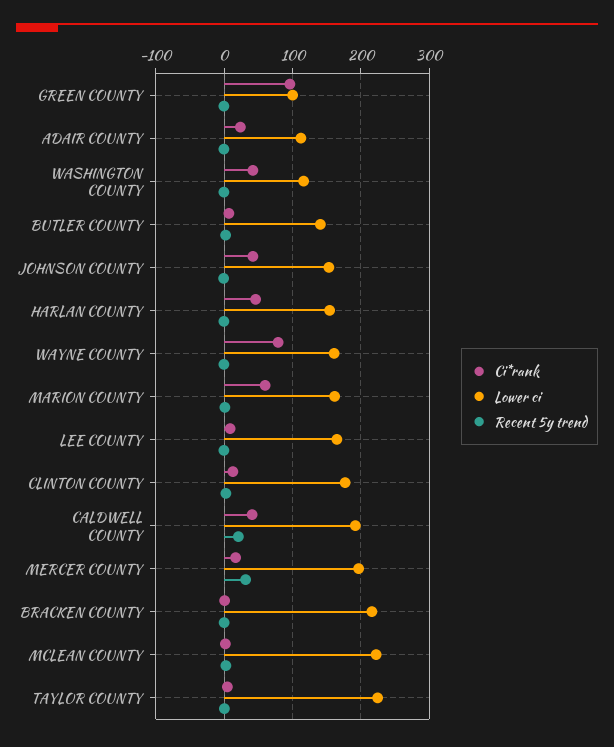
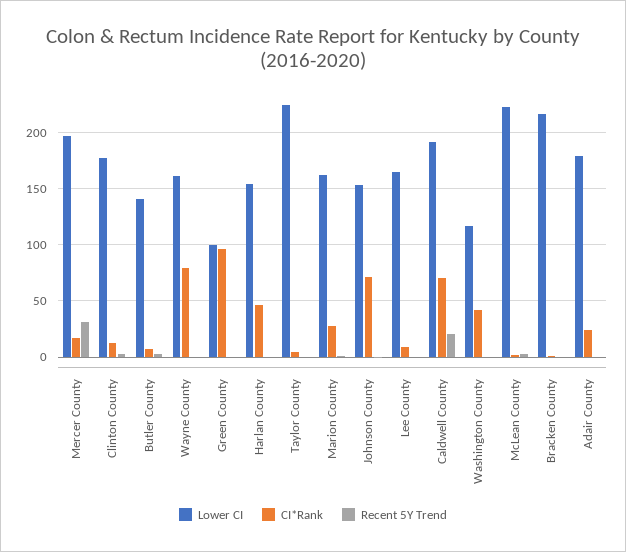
Lower ci, ADAIR COUNTY: 110 -> 180
Ci*rank, JOHNSON COUNTY: 40 -> 70
Ci*rank, MARION COUNTY: 60 -> 30
Ci*rank, CALDWELL COUNTY: 40 -> 70

